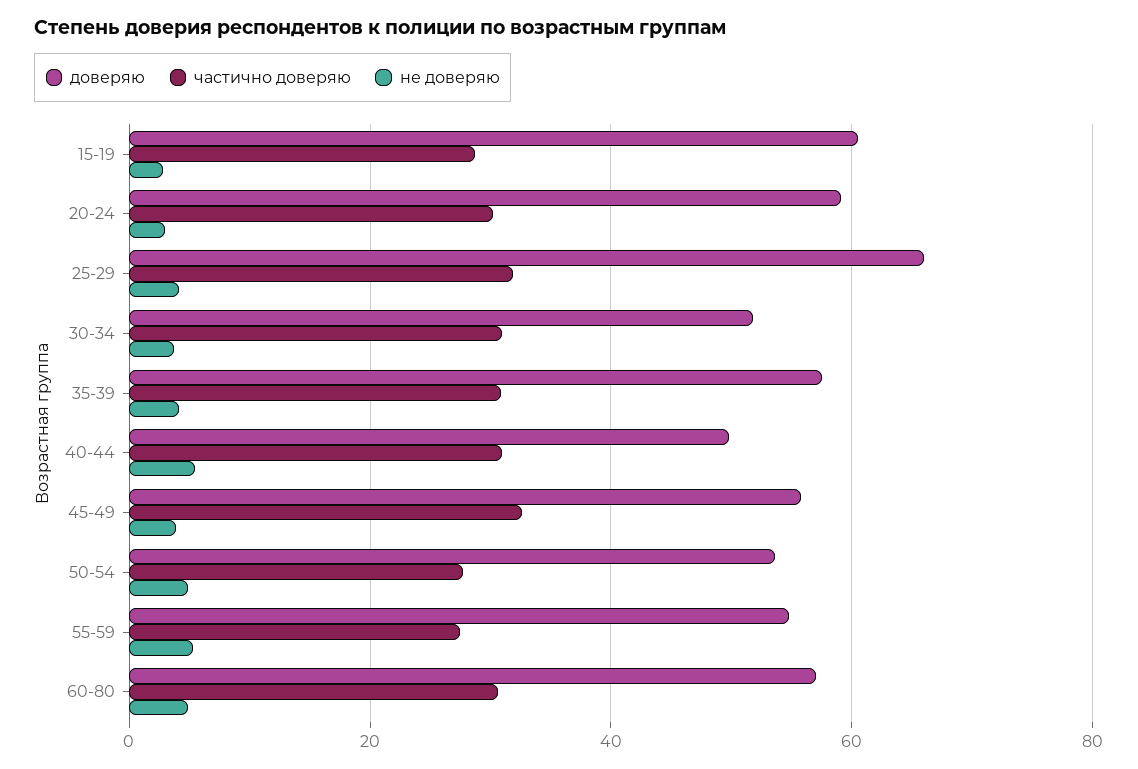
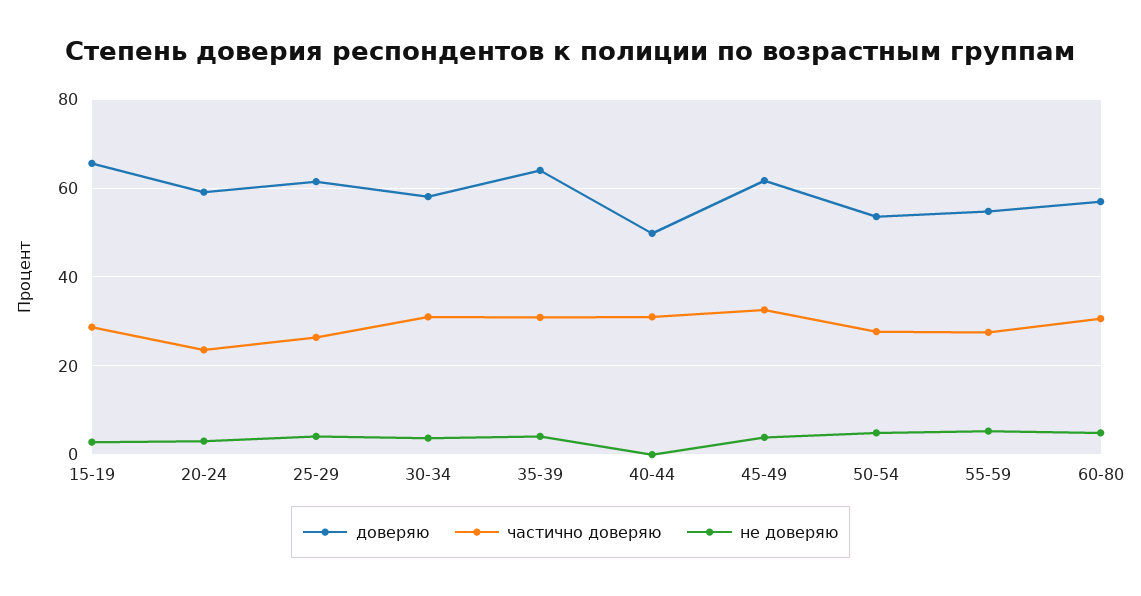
доверяю, 15-19: 60 -> 66
частично доверяю, 20-24: 30 -> 24
доверяю, 25-29: 66 -> 62
частично доверяю, 25-29: 32 -> 26
доверяю, 30-34: 52 -> 58
доверяю, 35-39: 58 -> 64
не доверяю, 40-44: 6 -> 0
доверяю, 45-49: 56 -> 62

